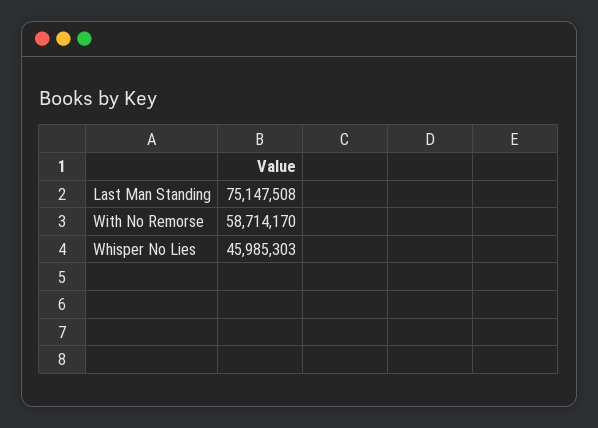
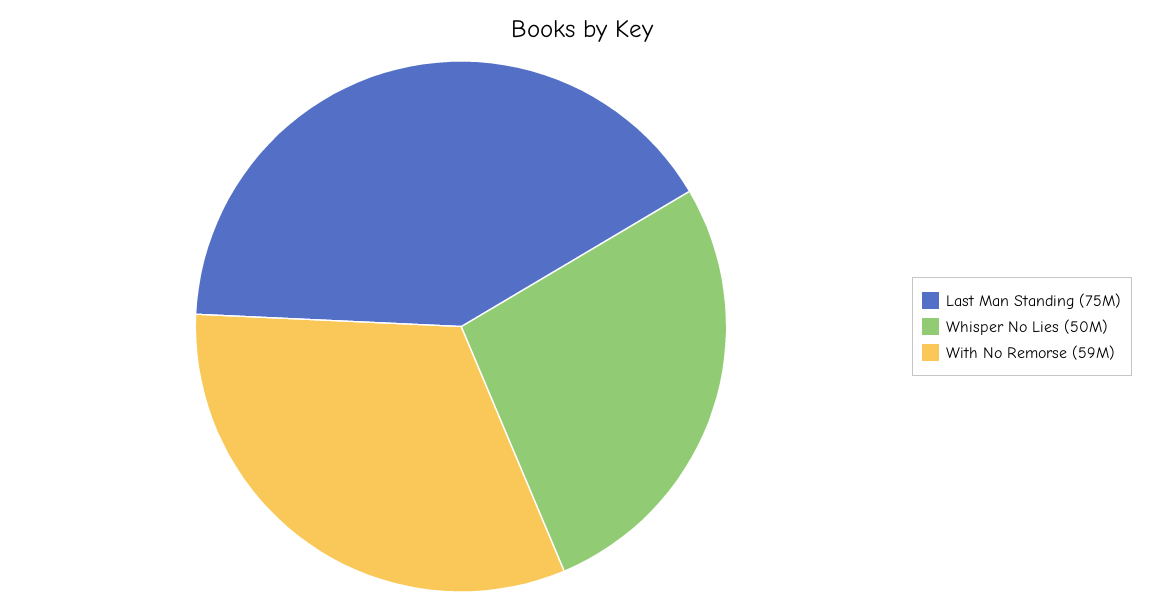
Whisper No Lies: 45985303 -> 50000000

